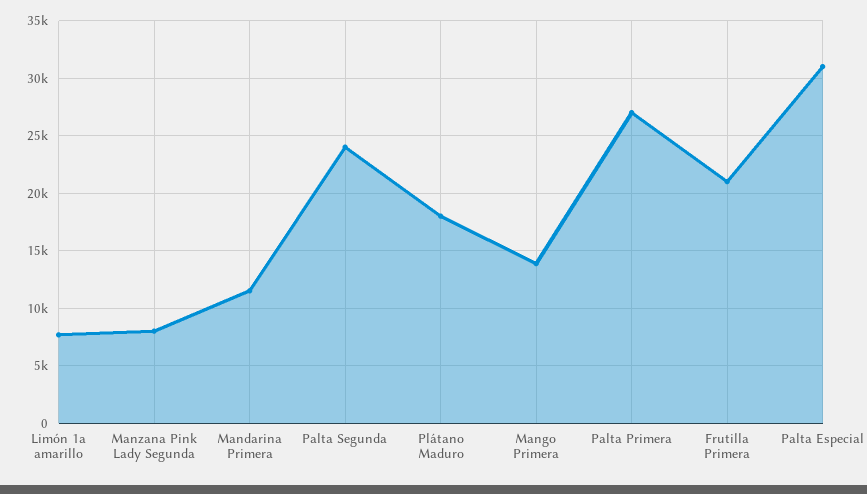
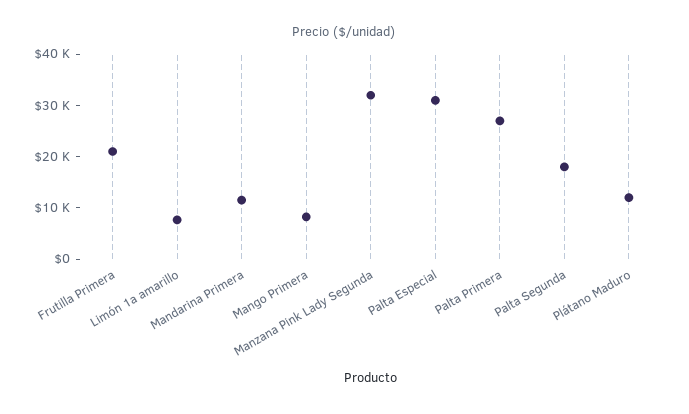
Manzana Pink Lady Segunda: 8000 -> 32000
Palta Segunda: 24000 -> 18000
Plátano Maduro: 18000 -> 12000
Mango Primera: 14000 -> 8000

